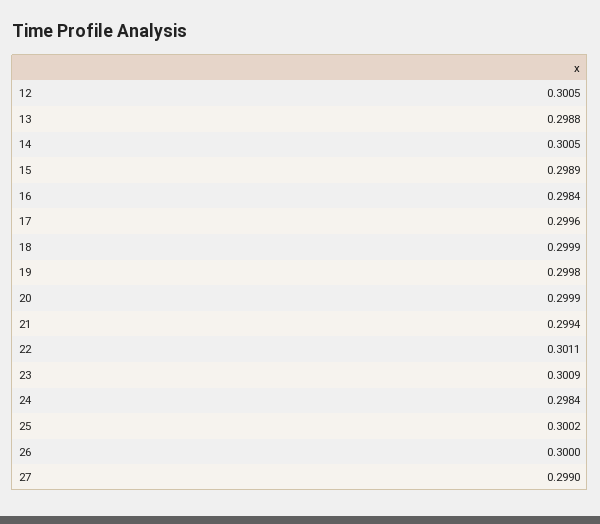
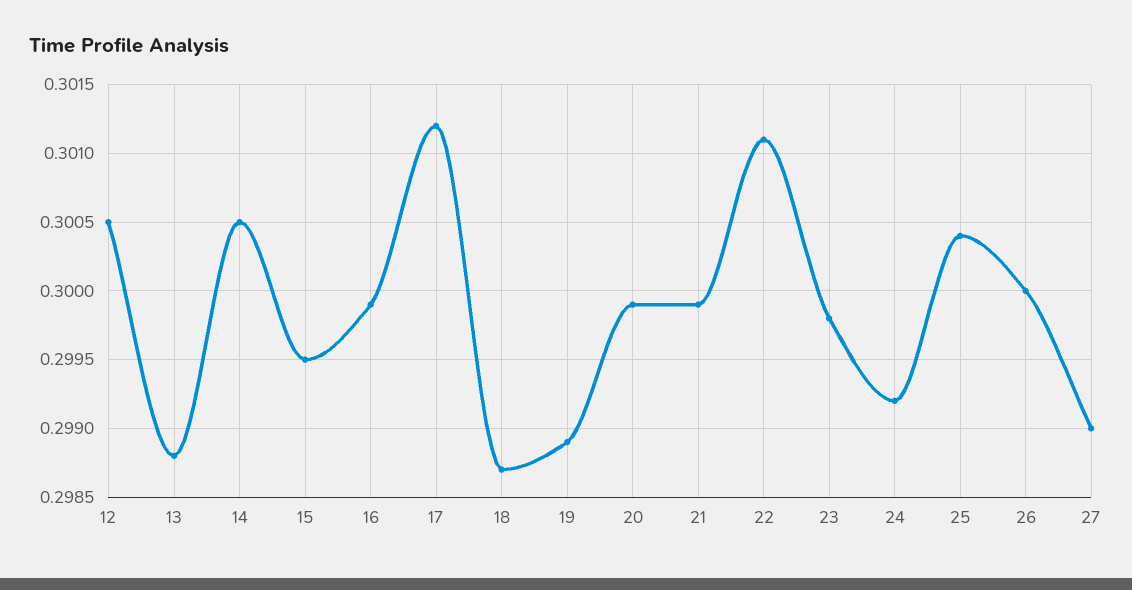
15: 0.2989 -> 0.2995
16: 0.2984 -> 0.2999
17: 0.2996 -> 0.3012
18: 0.2999 -> 0.2987
19: 0.2998 -> 0.2989
21: 0.2994 -> 0.2999
23: 0.3009 -> 0.2998
24: 0.2984 -> 0.2992
25: 0.3002 -> 0.3004

